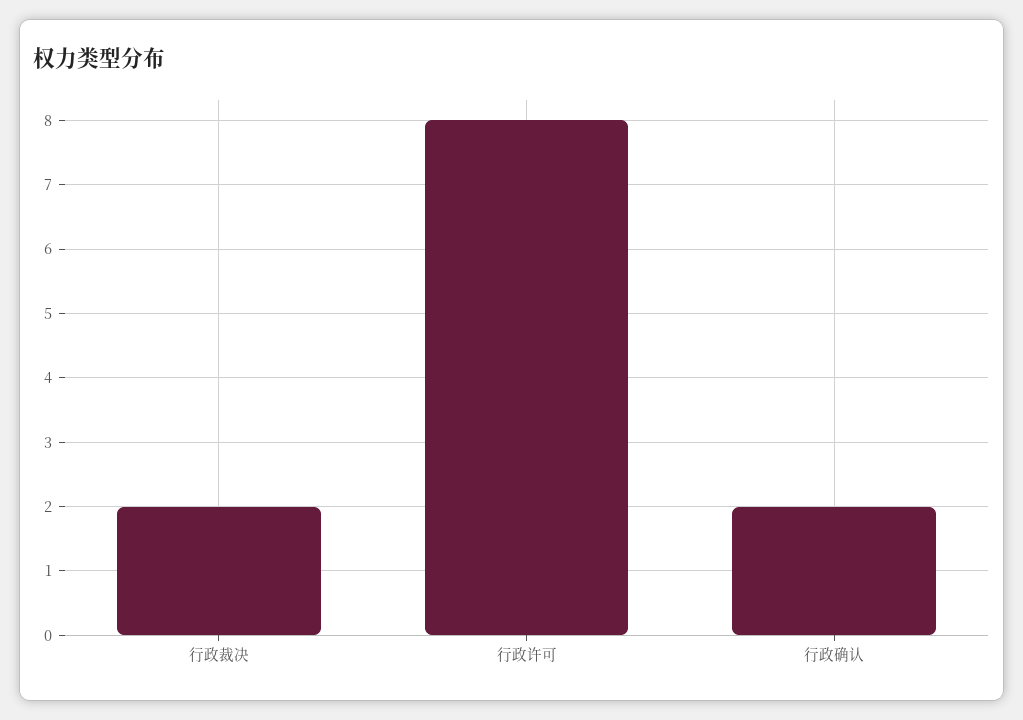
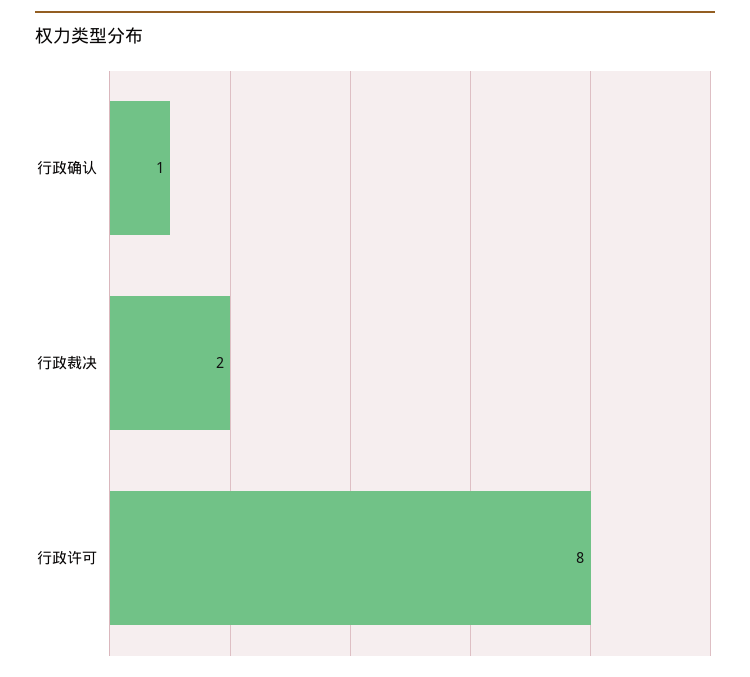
行政确认: 2 -> 1

